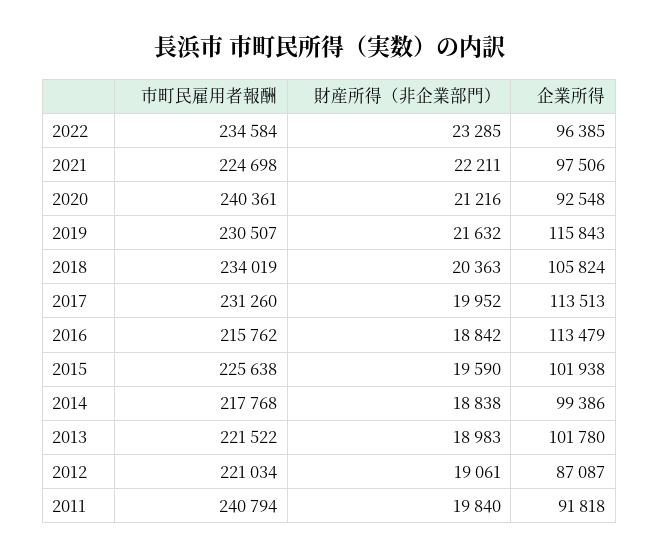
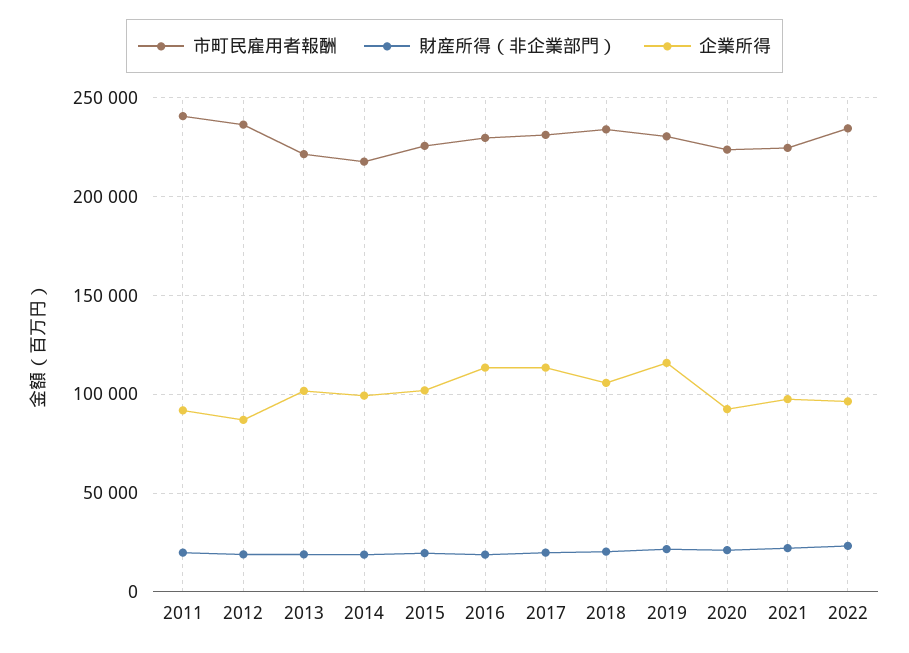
市町民雇用者報酬, 2020: 240361 -> 225000
市町民雇用者報酬, 2016: 215762 -> 230000
市町民雇用者報酬, 2012: 221034 -> 235000

